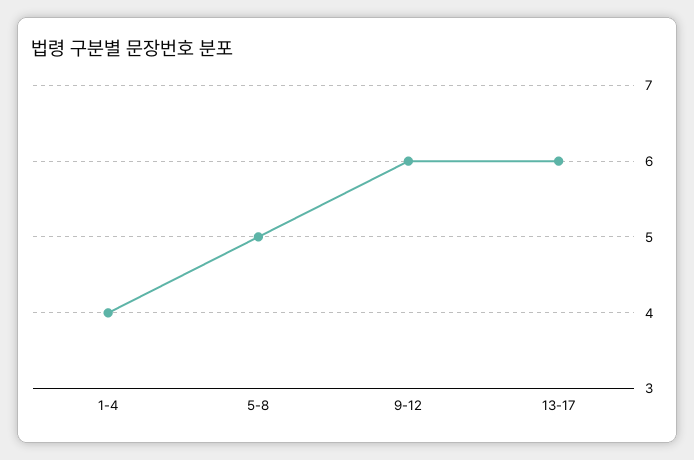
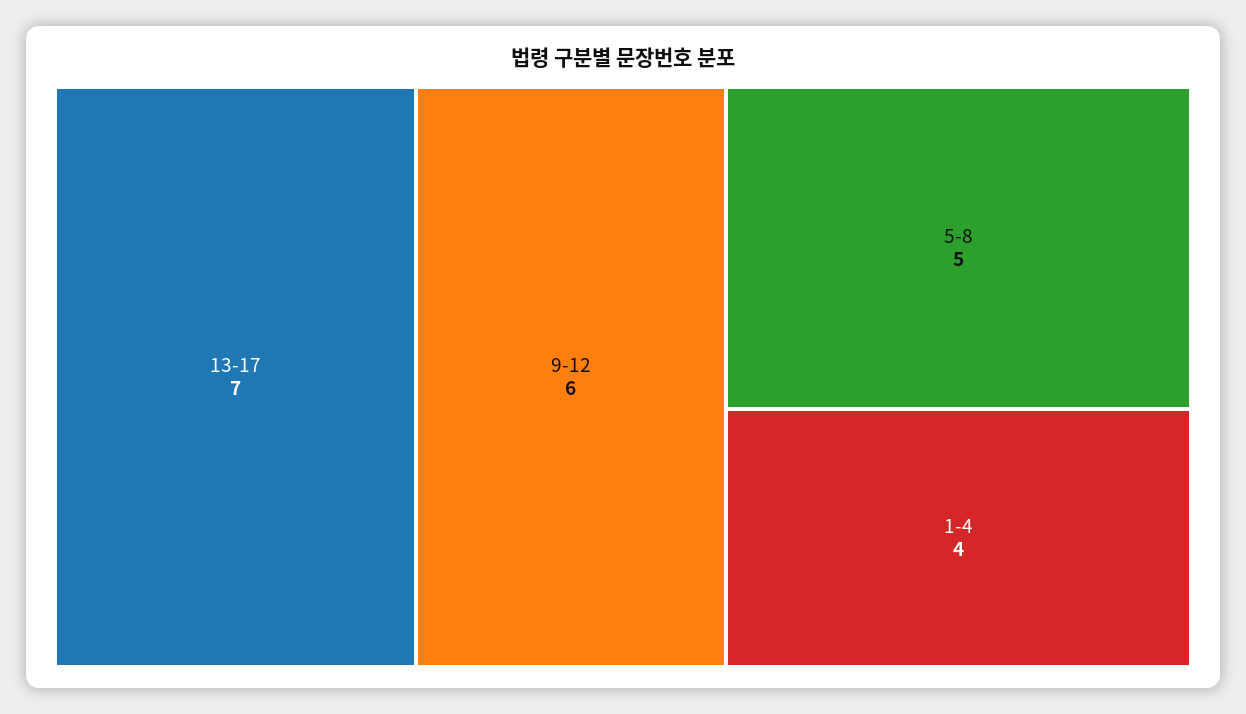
13-17: 6 -> 7

